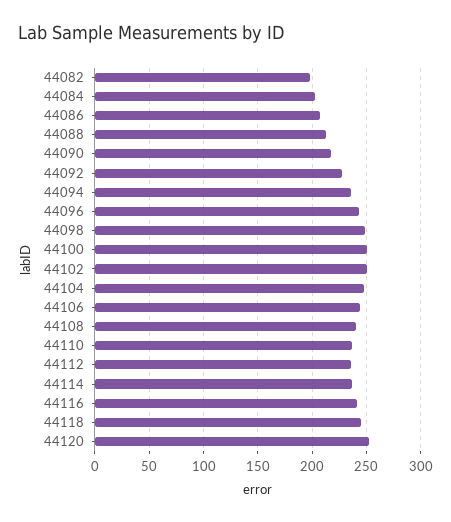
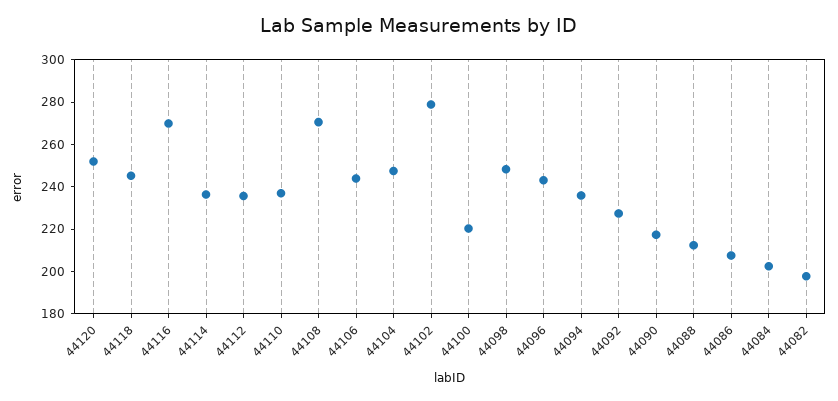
44100: 250 -> 220
44102: 250 -> 280
44108: 240 -> 270
44116: 240 -> 270

